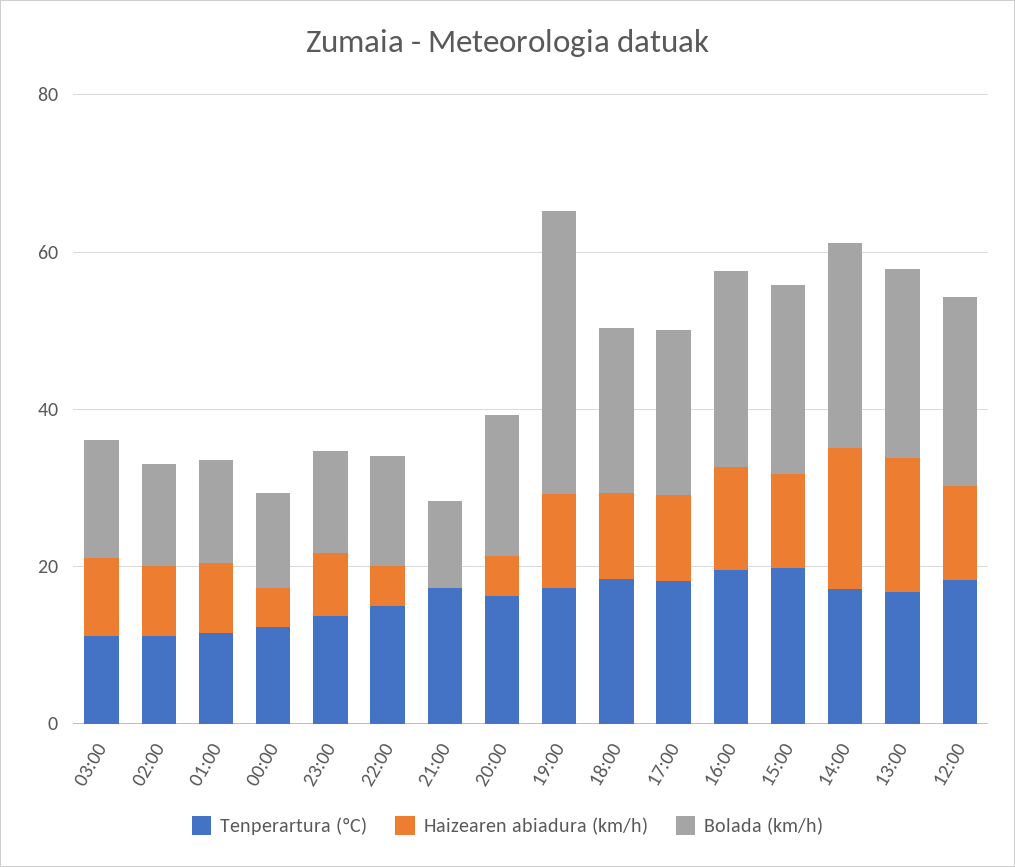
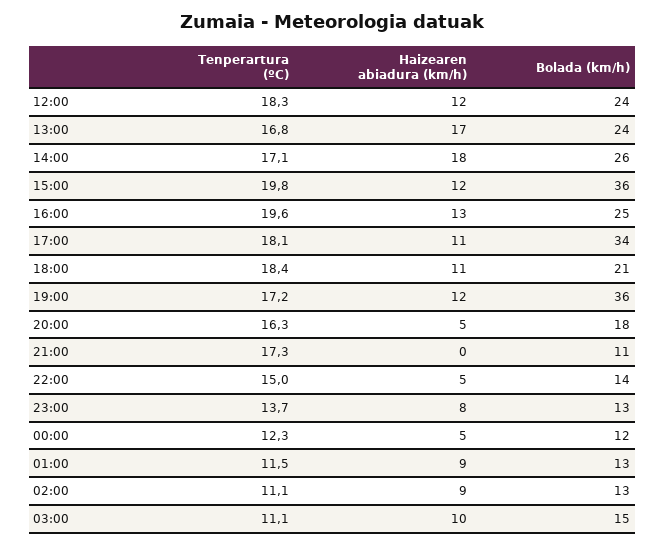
Bolada (km/h), 17:00: 20 -> 34
Bolada (km/h), 15:00: 25 -> 36

